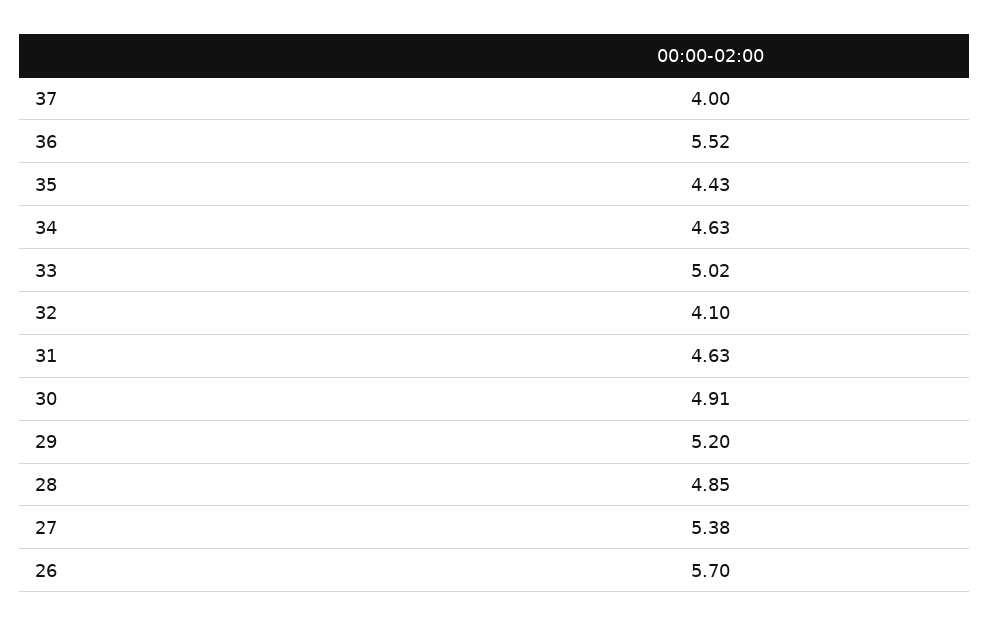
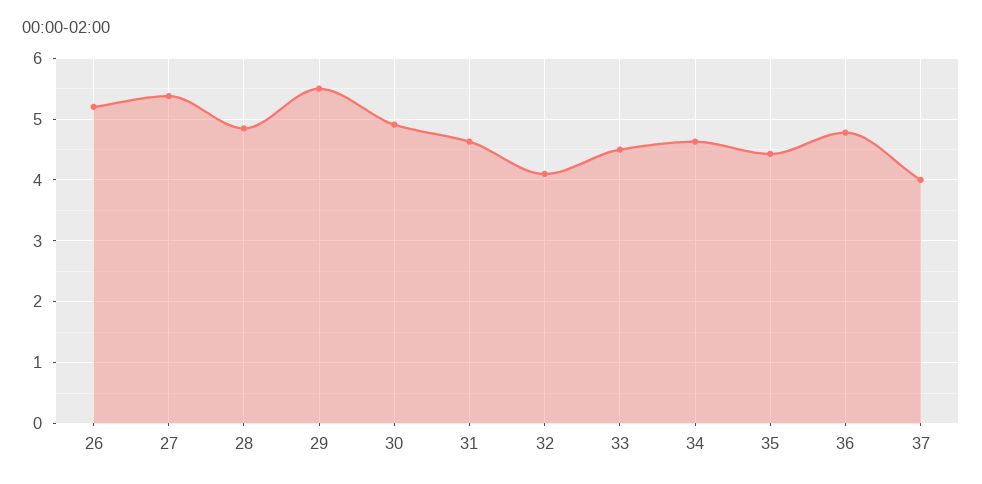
36: 5.52 -> 4.8
33: 5.02 -> 4.5
29: 5.2 -> 5.5
26: 5.7 -> 5.2

